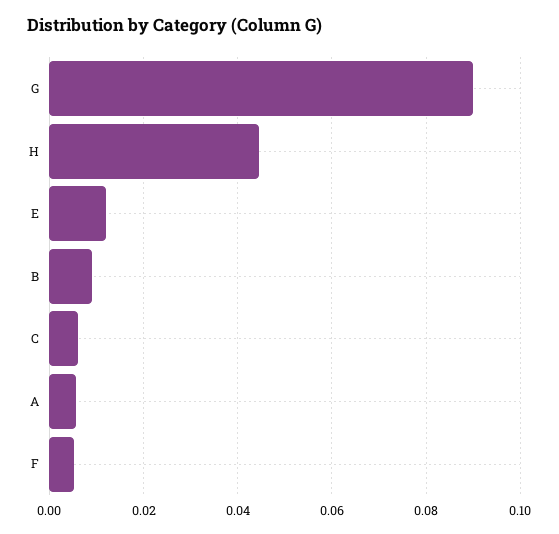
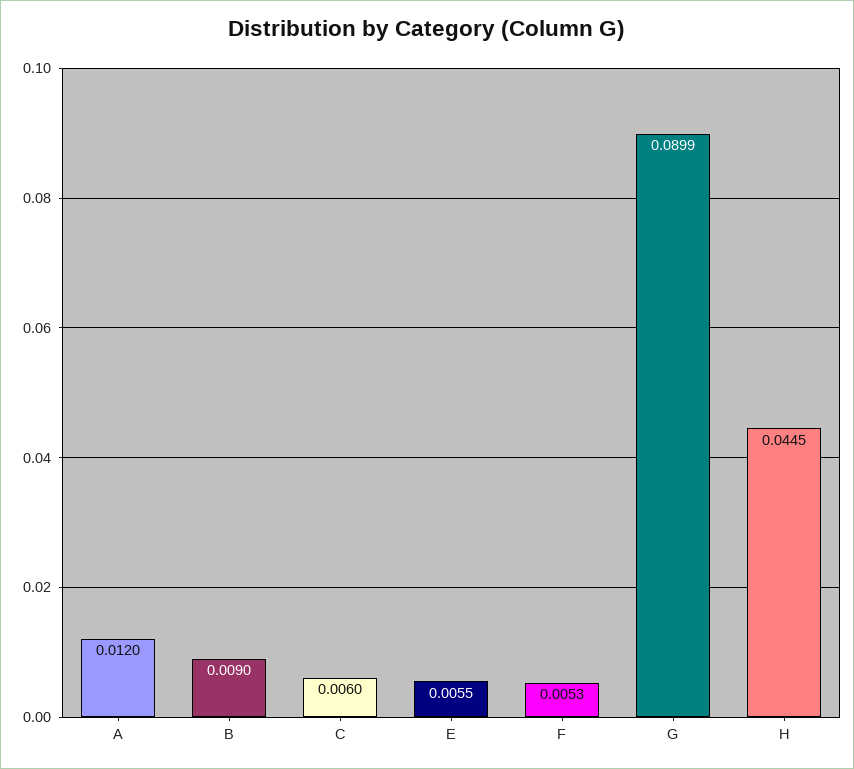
E: 0.012 -> 0.0055
A: 0.006 -> 0.012

